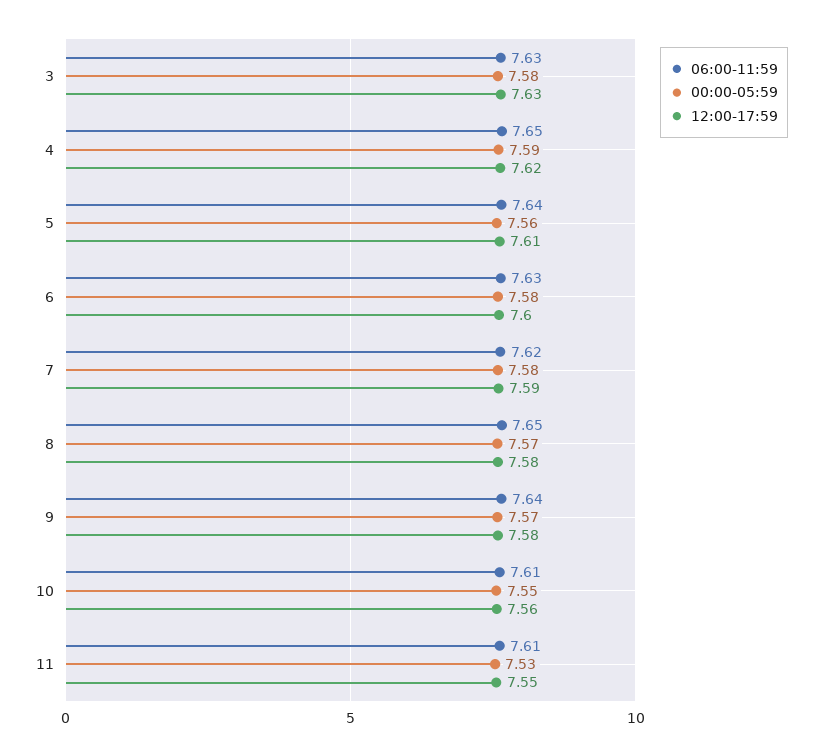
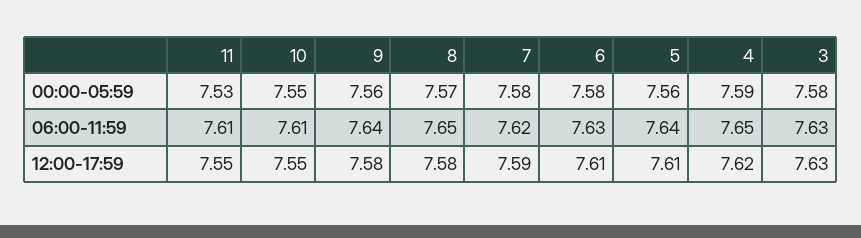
12:00-17:59, 6: 7.6 -> 7.61
00:00-05:59, 9: 7.57 -> 7.56
12:00-17:59, 10: 7.56 -> 7.55

